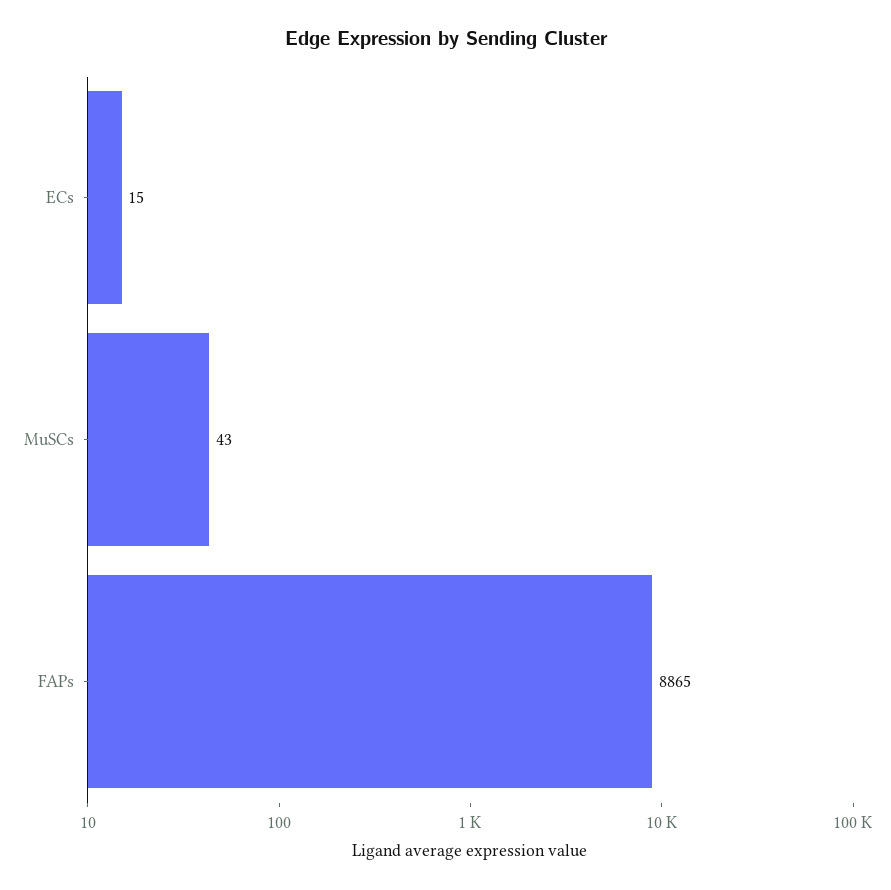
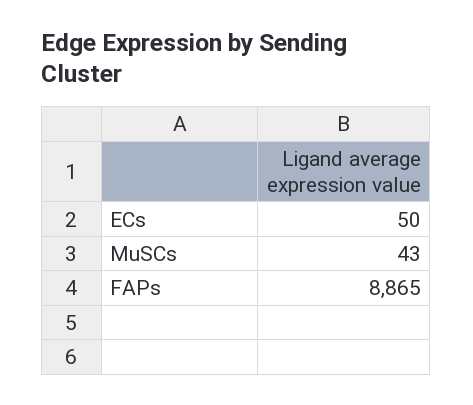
ECs: 15 -> 50

